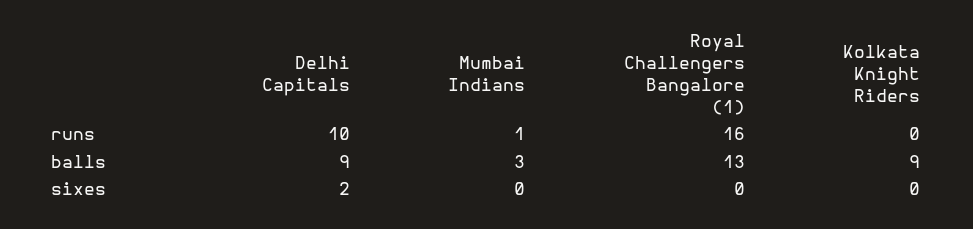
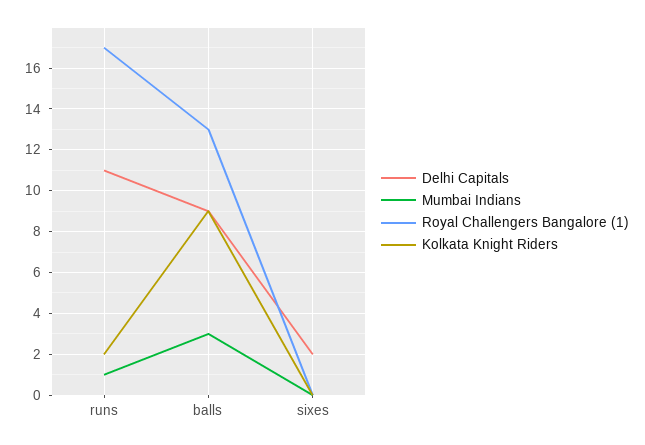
Delhi Capitals, runs: 10 -> 11
Royal Challengers Bangalore (1), runs: 16 -> 17
Kolkata Knight Riders, runs: 0 -> 2

